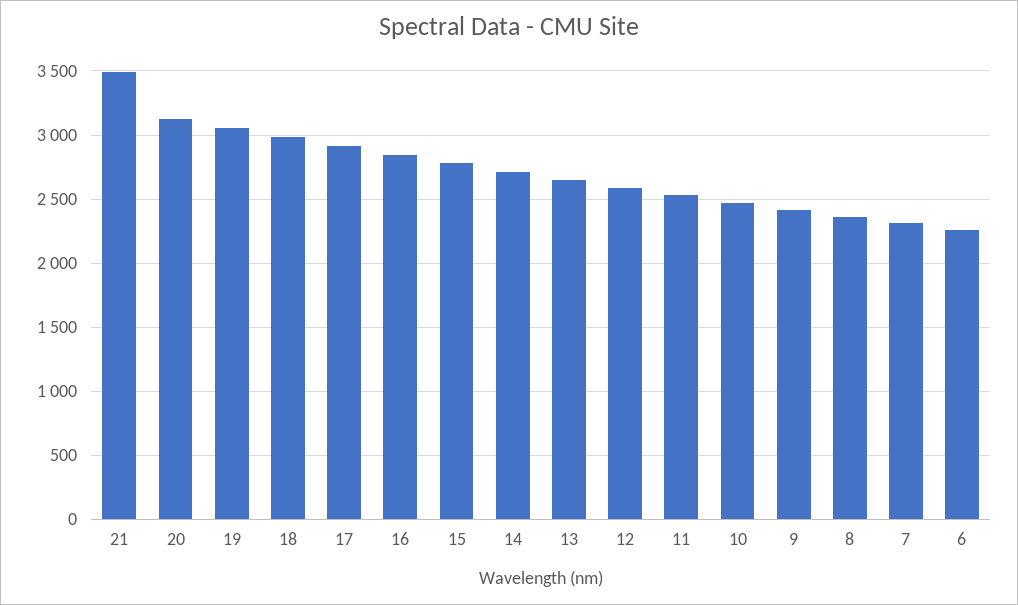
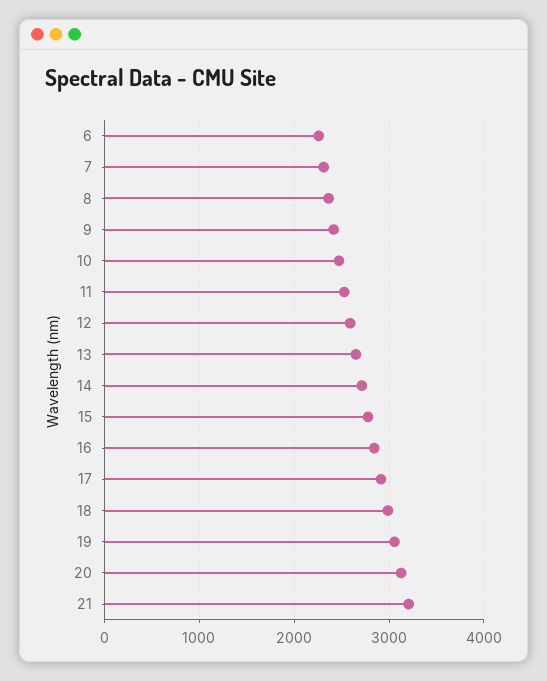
21: 3500 -> 3200

